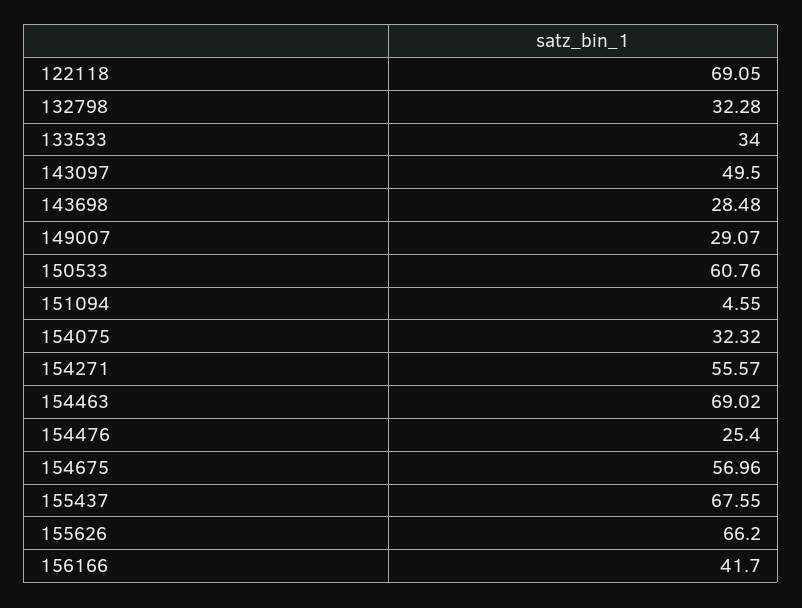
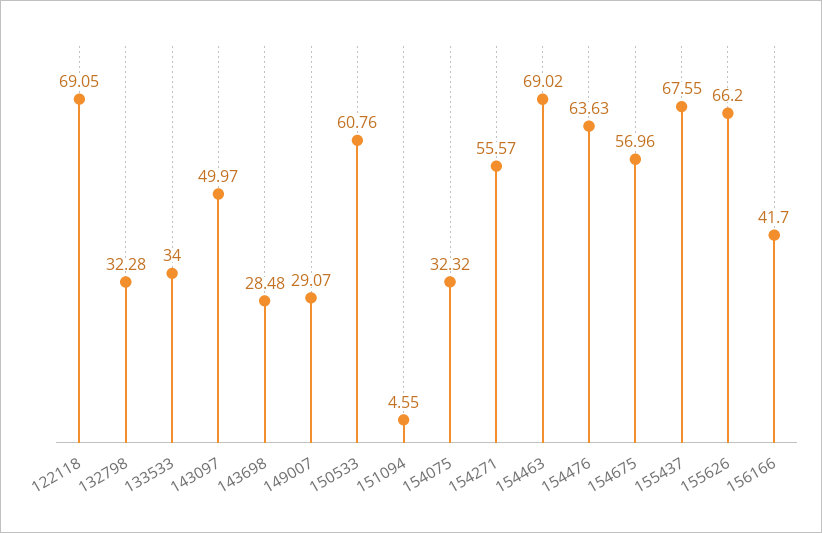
143097: 49.5 -> 49.97
154476: 25.4 -> 63.63

